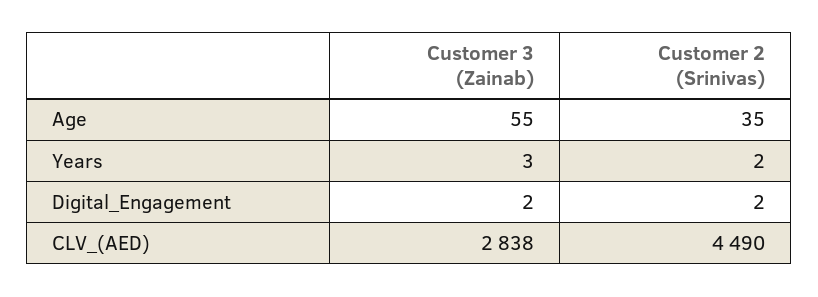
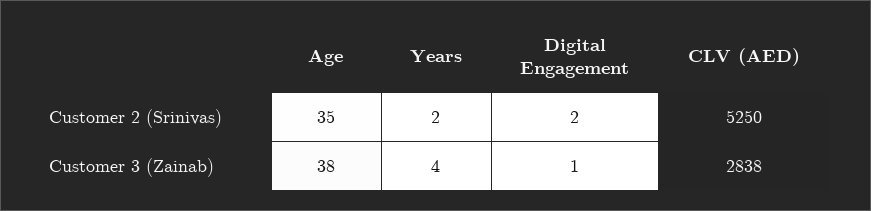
Customer 3 (Zainab), Age: 55 -> 38
Customer 3 (Zainab), Years: 3 -> 4
Customer 3 (Zainab), Digital_Engagement: 2 -> 1
Customer 2 (Srinivas), CLV_(AED): 4490 -> 5250

